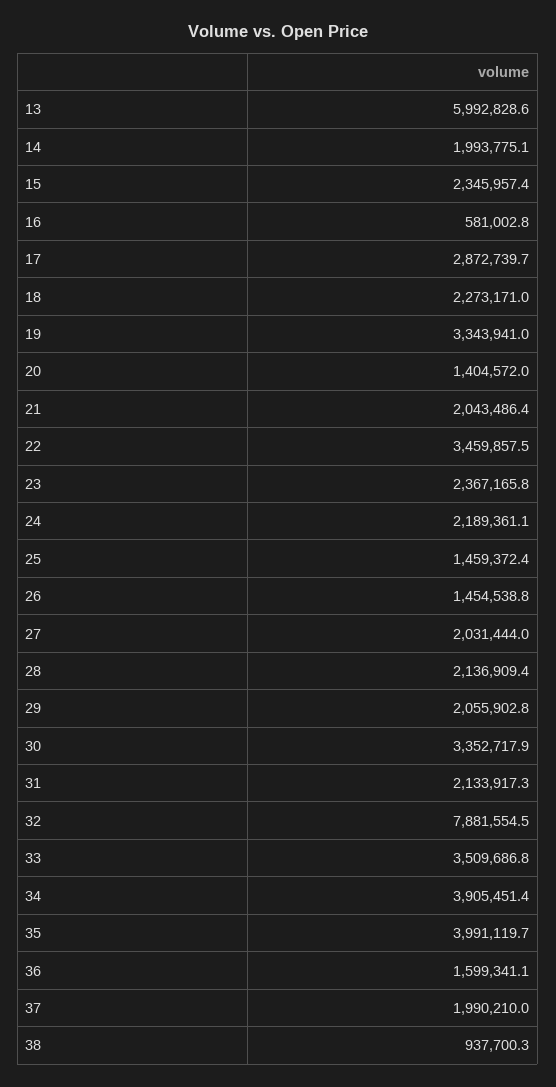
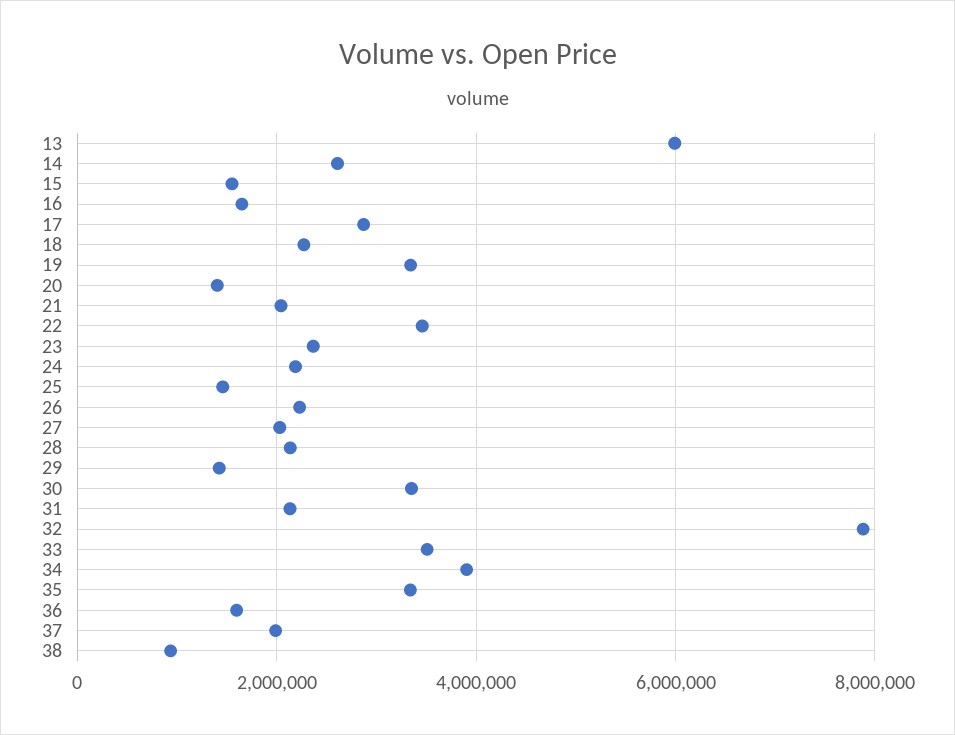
14: 1993775.1 -> 2600000
15: 2345957.4 -> 1600000
16: 581002.8 -> 1600000
26: 1454538.8 -> 2200000
29: 2055902.8 -> 1400000
35: 3991119.7 -> 3400000

